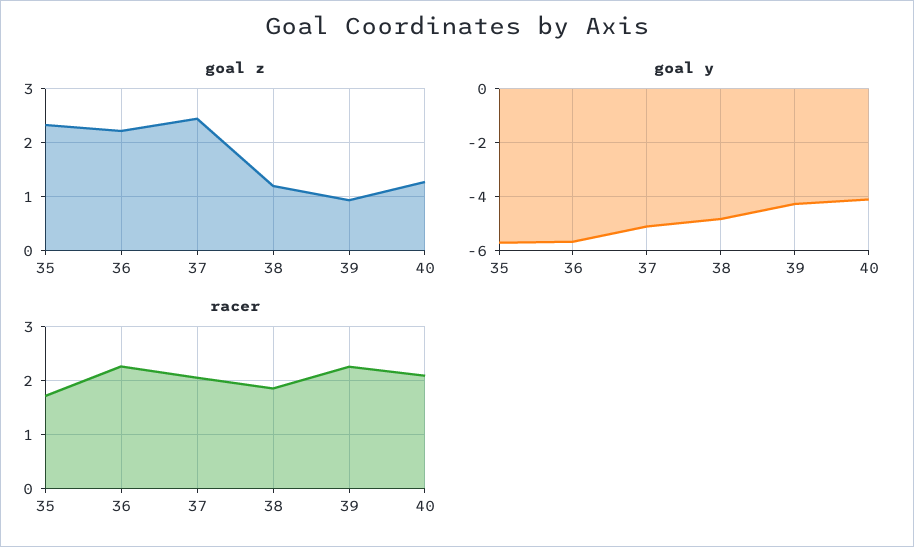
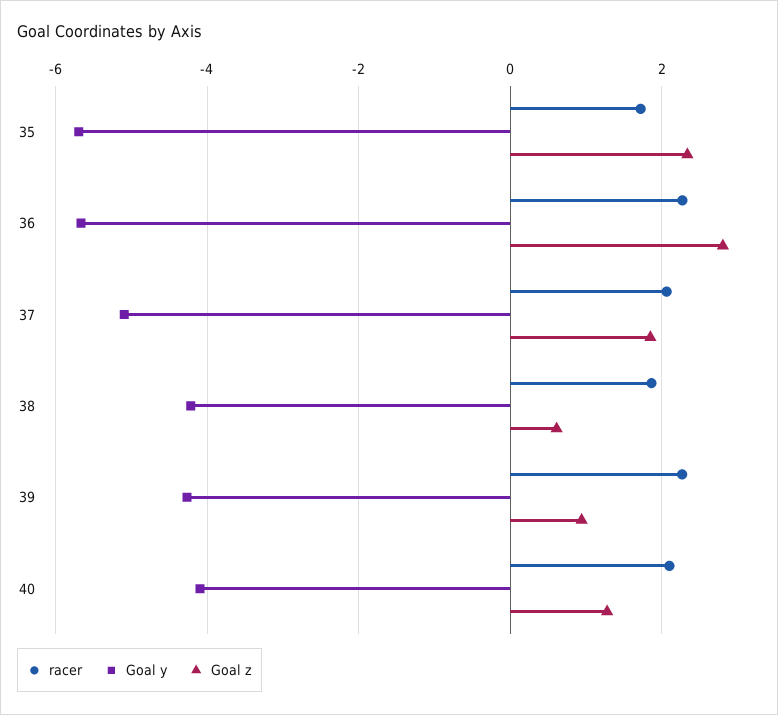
goal z, 36: 2.2 -> 2.8
goal z, 37: 2.4 -> 1.8
goal z, 38: 1.2 -> 0.6
goal y, 38: -4.75 -> -4.2

